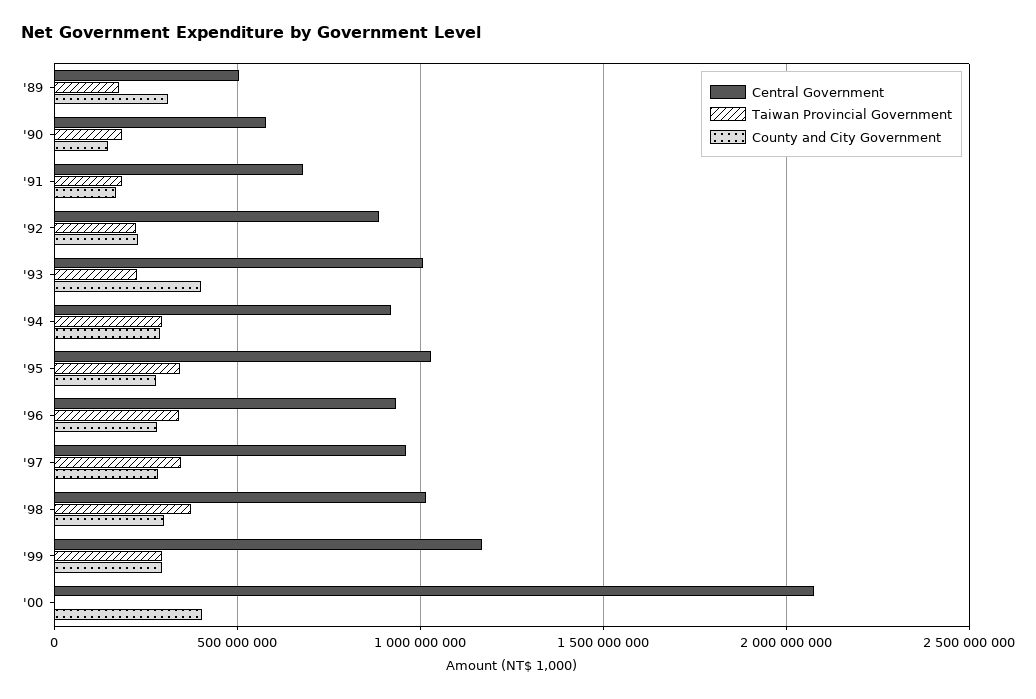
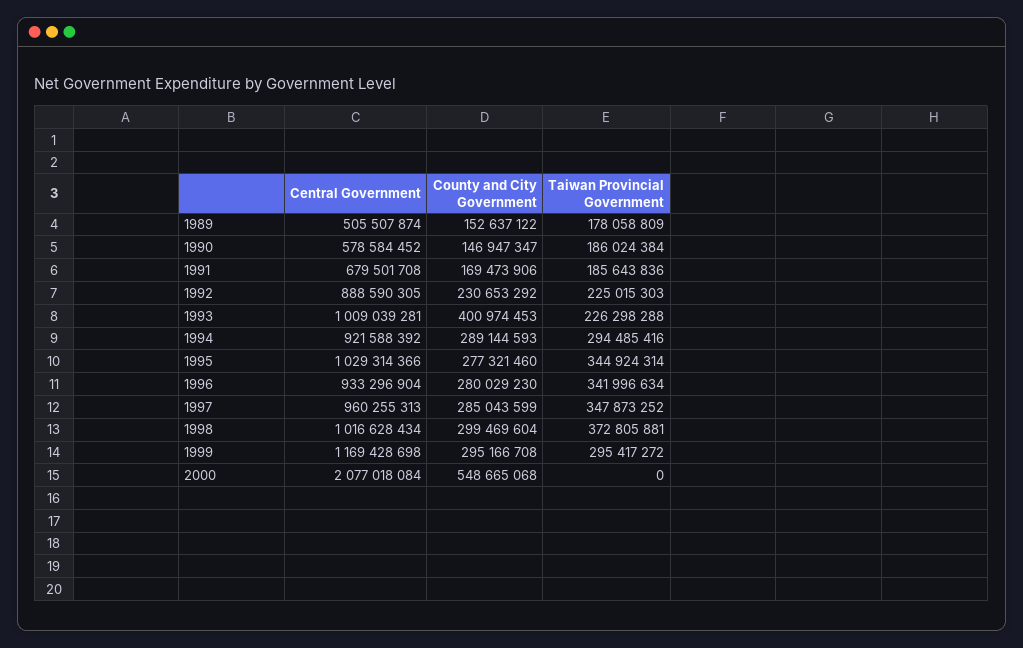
County and City Government, '89: 300000000 -> 152637122
County and City Government, '00: 400000000 -> 548665068

